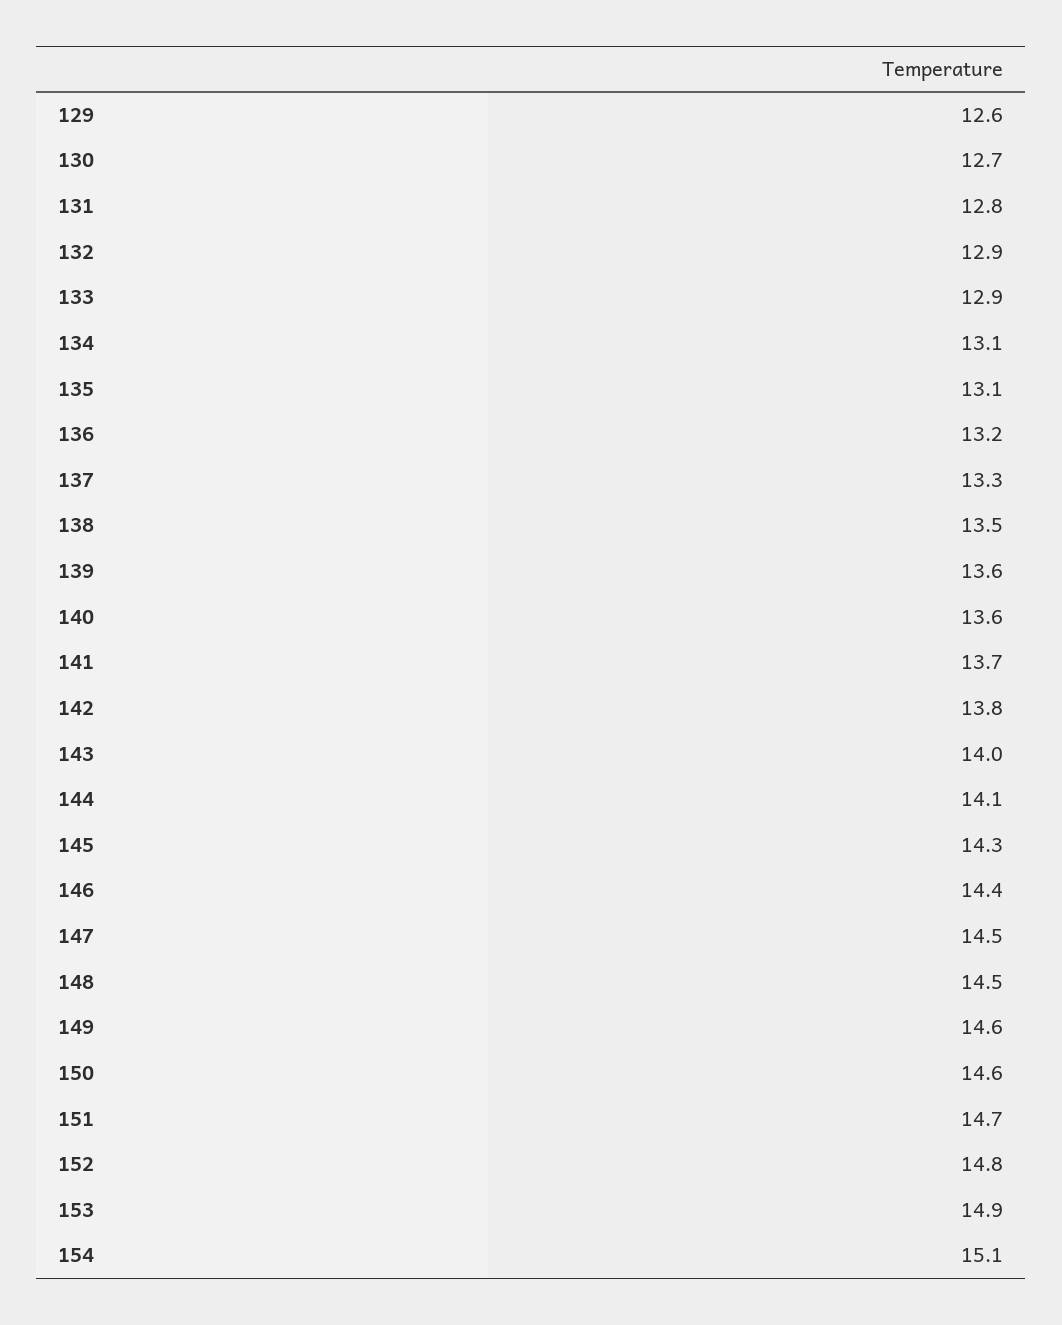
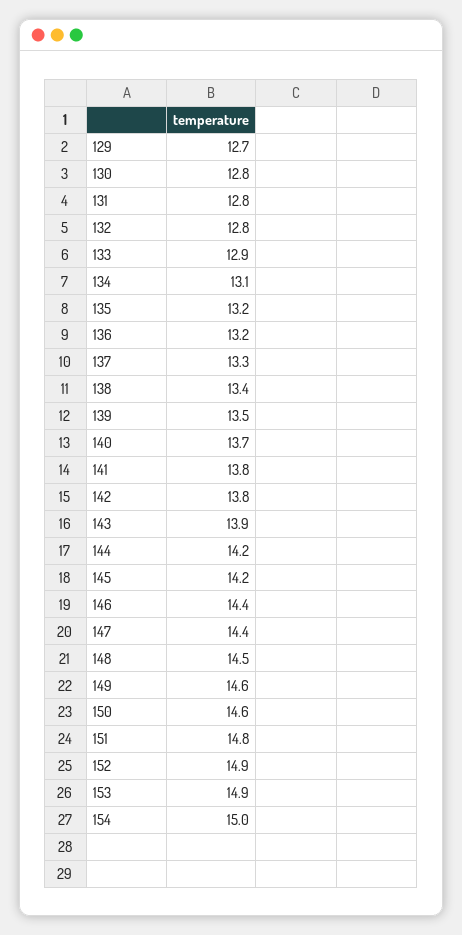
129: 12.6 -> 12.7
130: 12.7 -> 12.8
132: 12.9 -> 12.8
135: 13.1 -> 13.2
138: 13.5 -> 13.4
139: 13.6 -> 13.5
140: 13.6 -> 13.7
141: 13.7 -> 13.8
143: 14 -> 13.9
144: 14.1 -> 14.2
145: 14.3 -> 14.2
147: 14.5 -> 14.4
151: 14.7 -> 14.8
152: 14.8 -> 14.9
154: 15.1 -> 15

